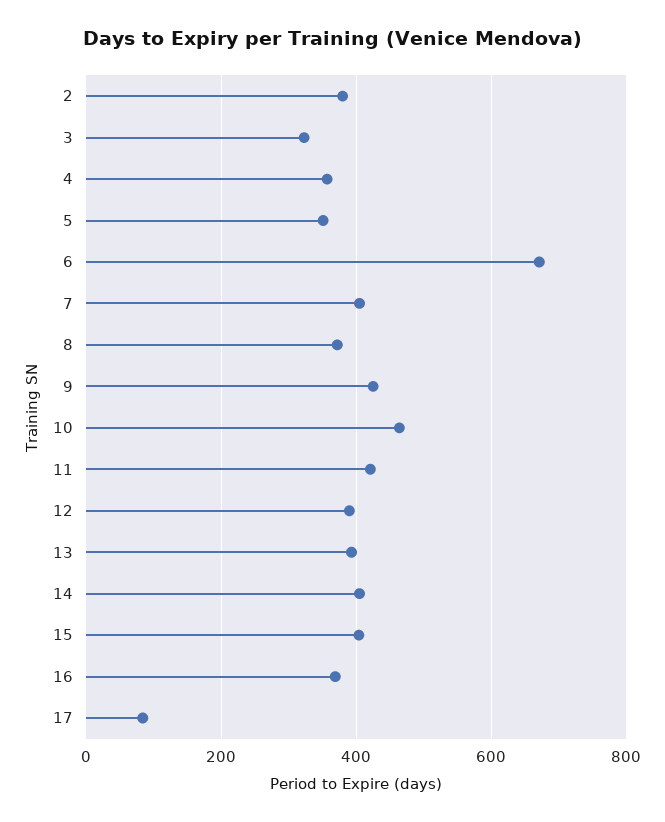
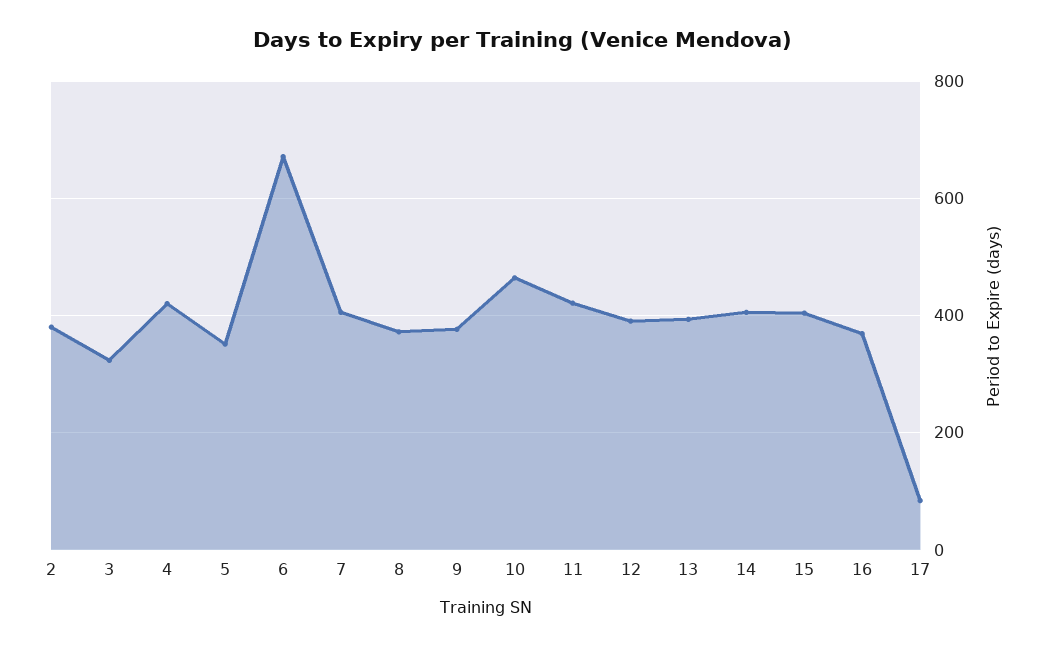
4: 360 -> 420
9: 420 -> 380

